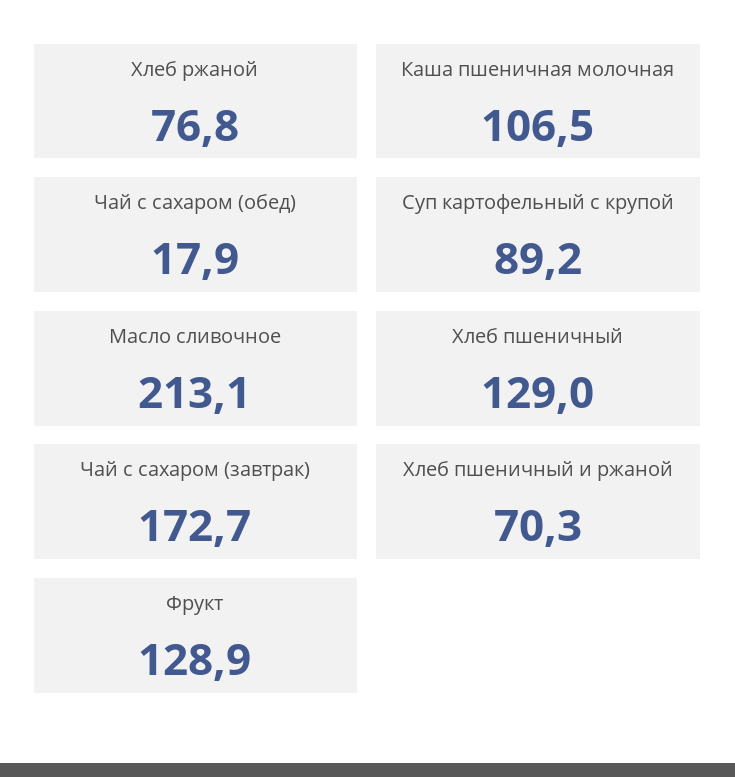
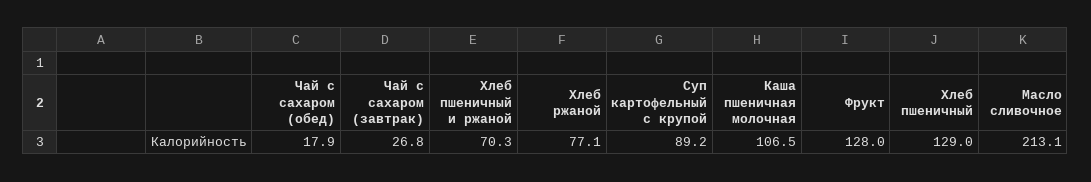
Хлеб ржаной: 76.8 -> 77.1
Чай с сахаром (завтрак): 172.7 -> 26.8
Фрукт: 128.9 -> 128

